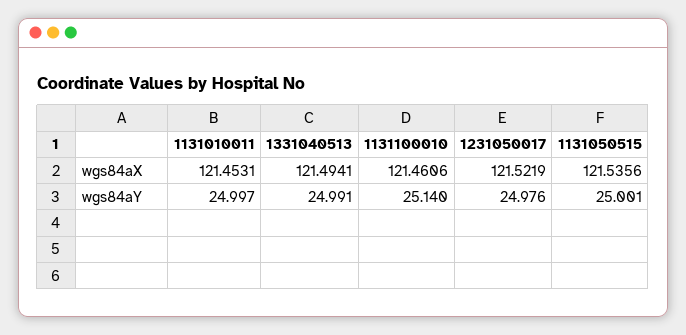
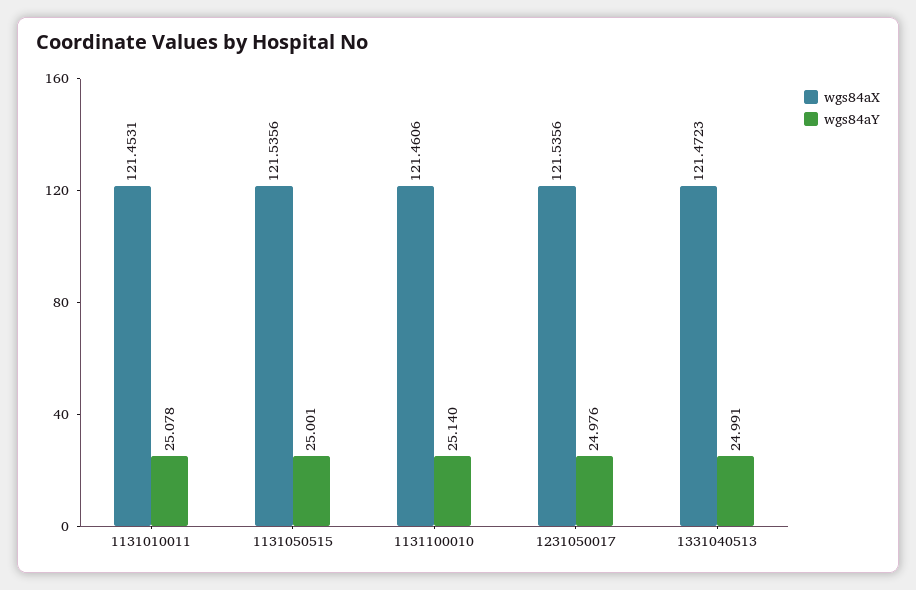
wgs84aX, 1331040513: 121.4941 -> 121.4723
wgs84aX, 1231050017: 121.5219 -> 121.5356
wgs84aY, 1131010011: 24.997 -> 25.078

